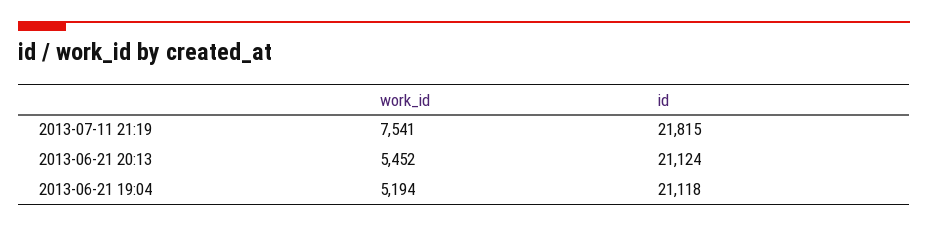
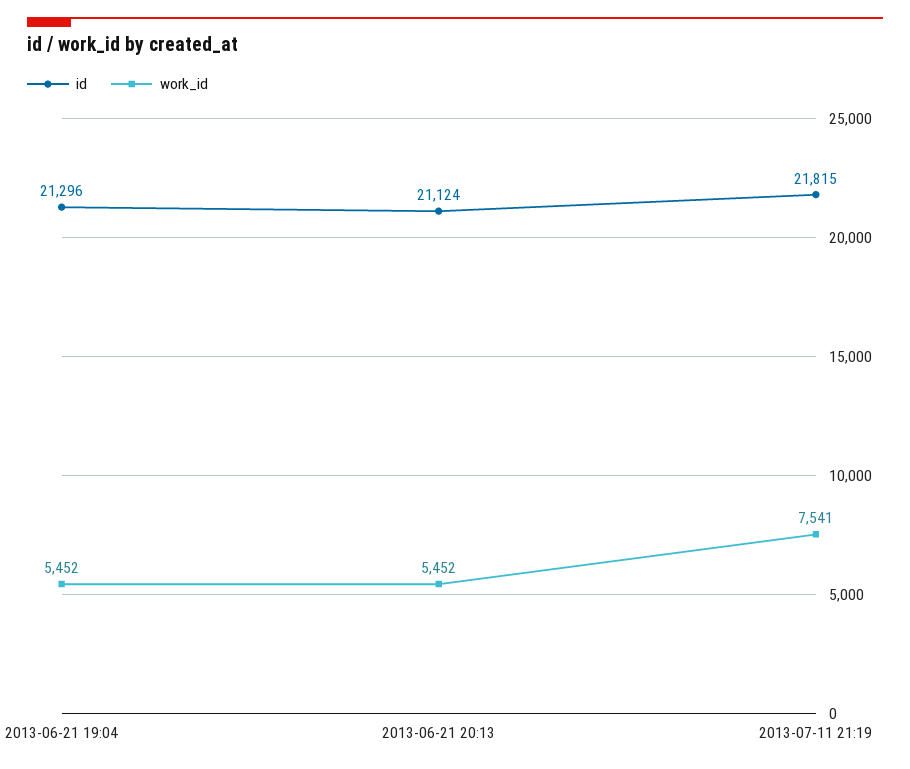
work_id, 2013-06-21 19:04: 5194 -> 5452
id, 2013-06-21 19:04: 21118 -> 21296

